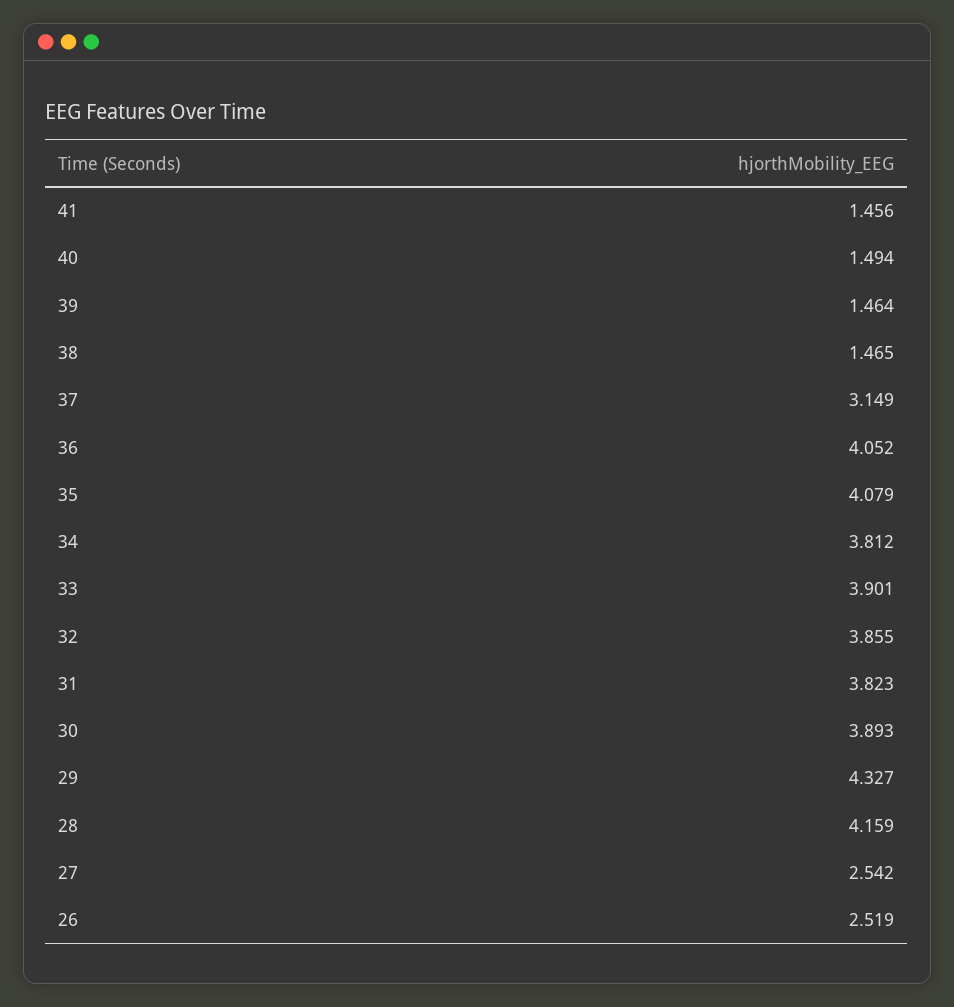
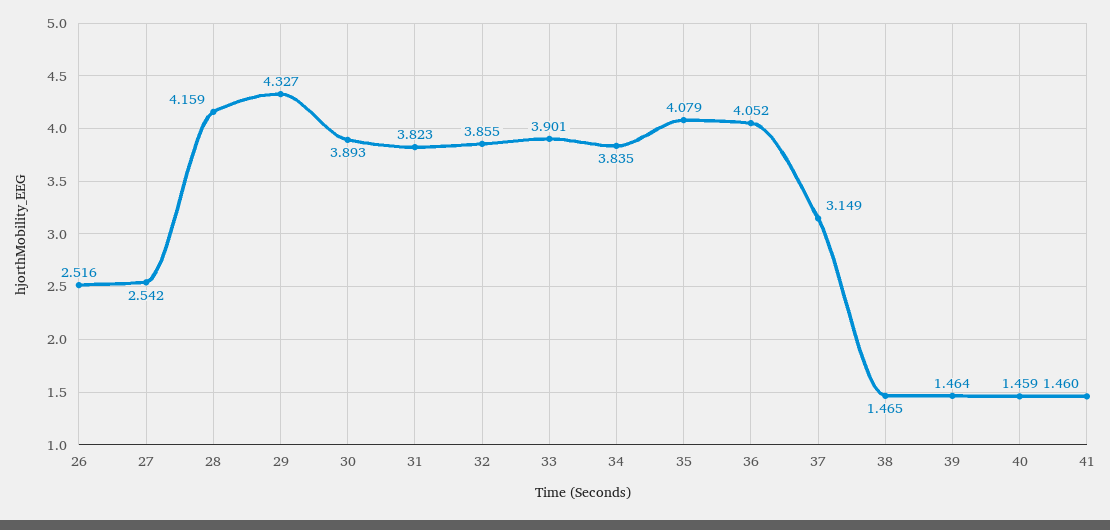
41: 1.456 -> 1.46
40: 1.494 -> 1.459
34: 3.812 -> 3.835
26: 2.519 -> 2.516

